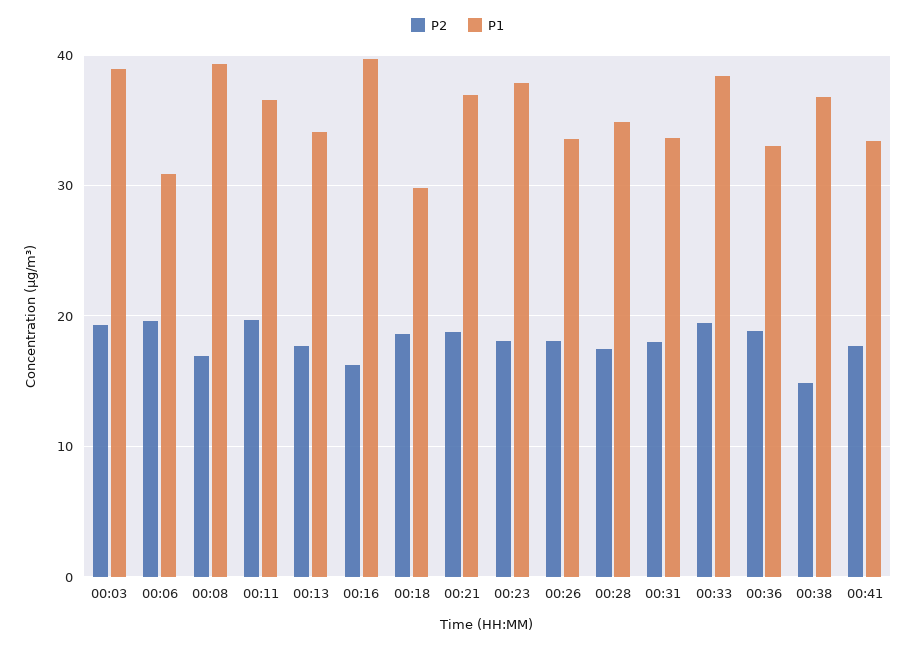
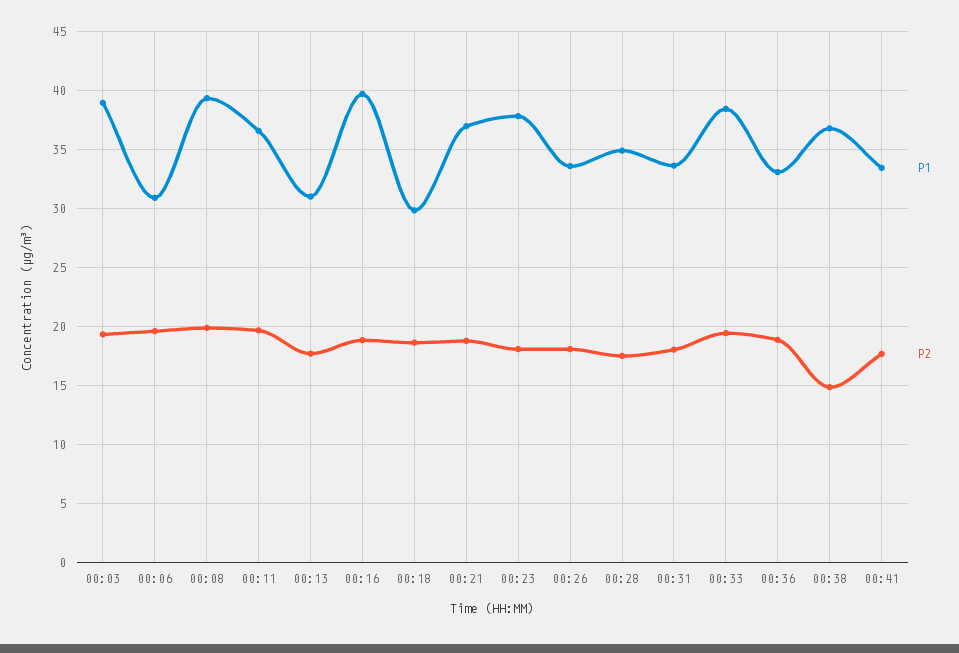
P2, 00:08: 17 -> 20
P1, 00:13: 34 -> 31
P2, 00:16: 16 -> 19

